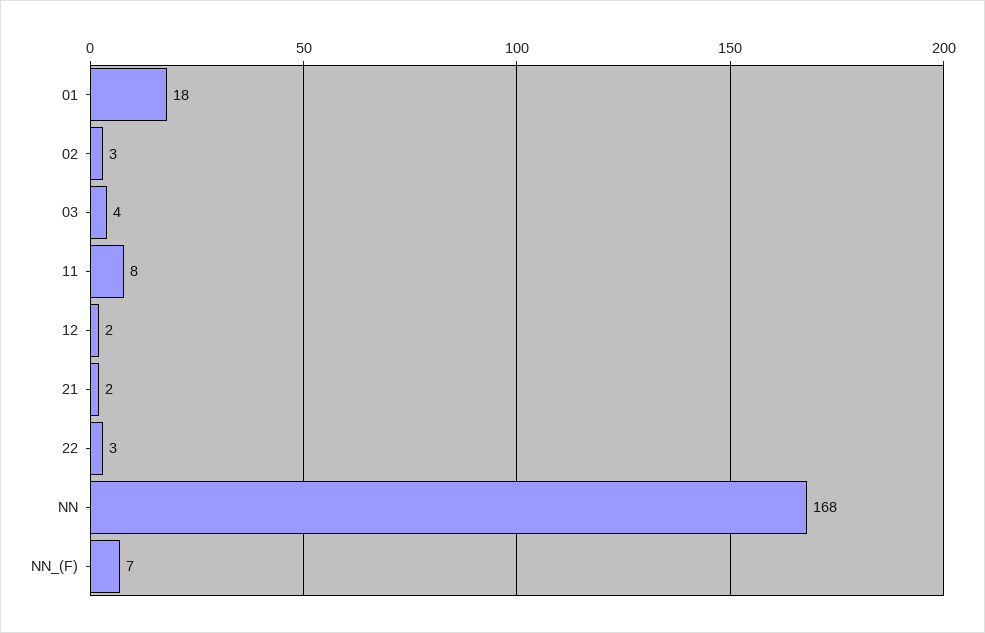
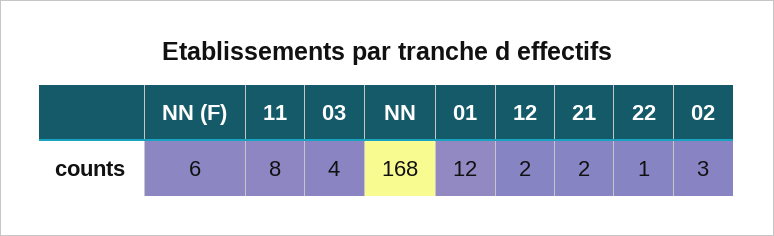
01: 18 -> 12
22: 3 -> 1
NN_(F): 7 -> 6

